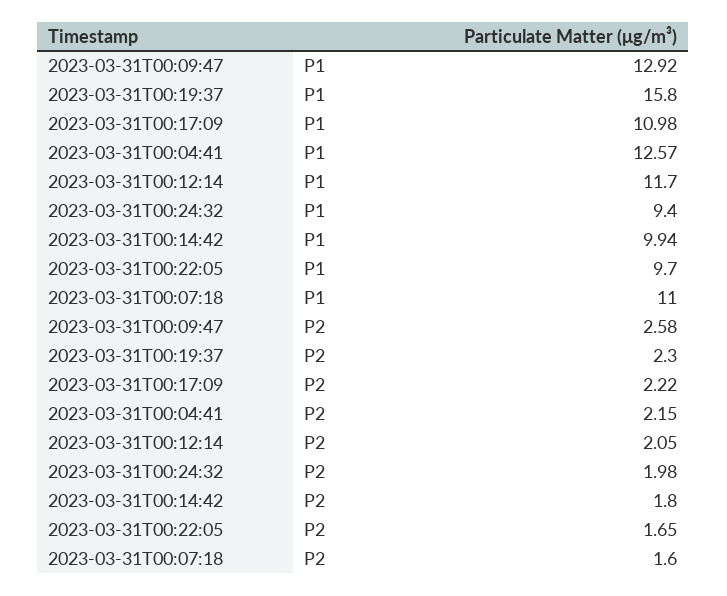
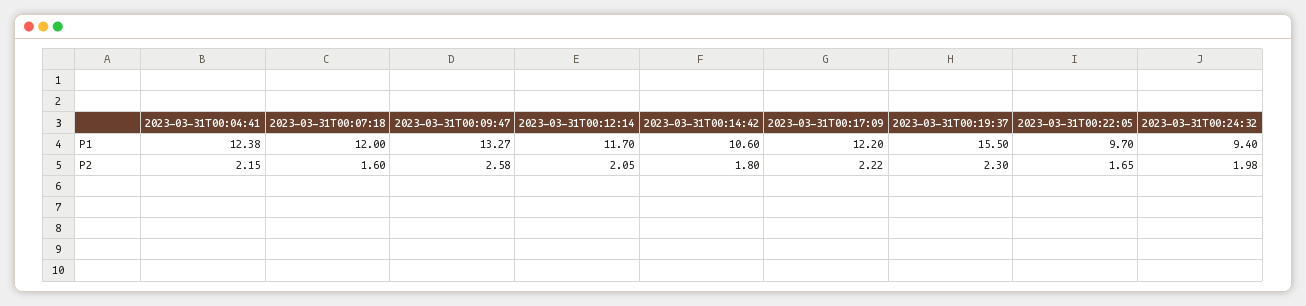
2023-03-31T00:09:47, P1: 12.92 -> 13.27
2023-03-31T00:19:37, P1: 15.8 -> 15.5
2023-03-31T00:17:09, P1: 10.98 -> 12.2
2023-03-31T00:04:41, P1: 12.57 -> 12.38
2023-03-31T00:14:42, P1: 9.94 -> 10.6
2023-03-31T00:07:18, P1: 11 -> 12

